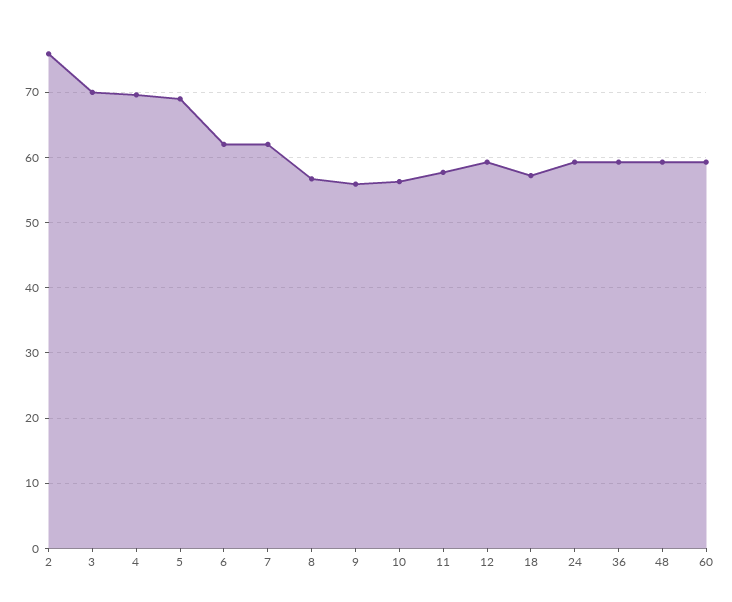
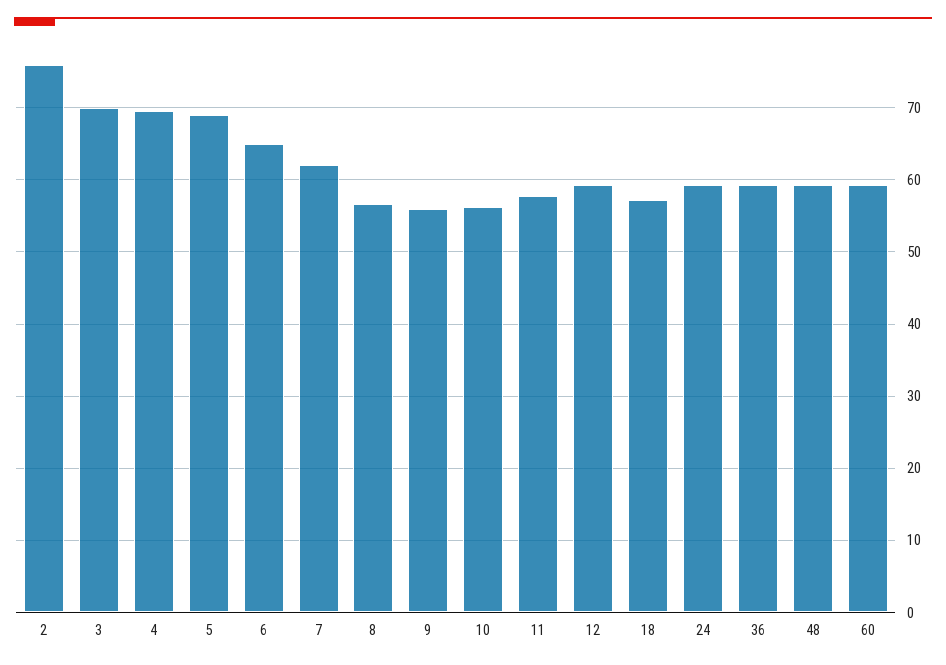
6: 62 -> 65

